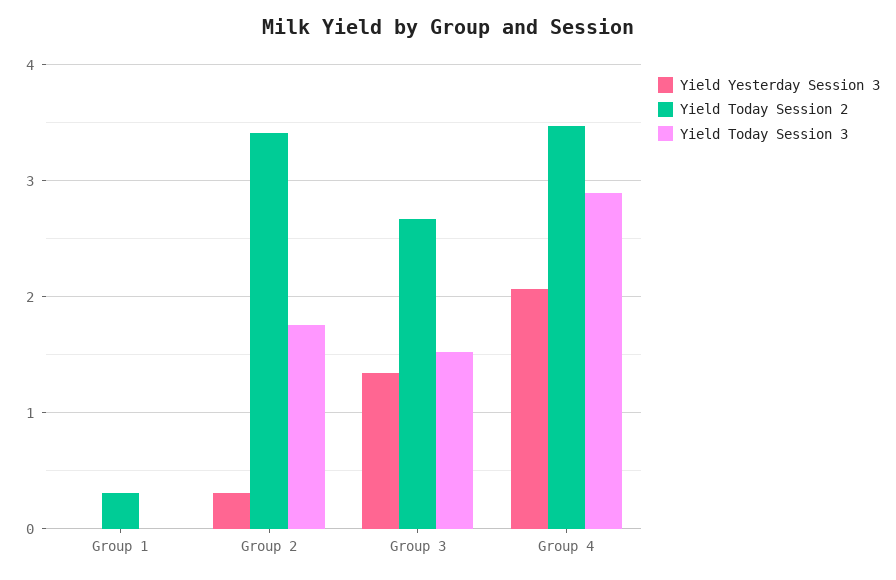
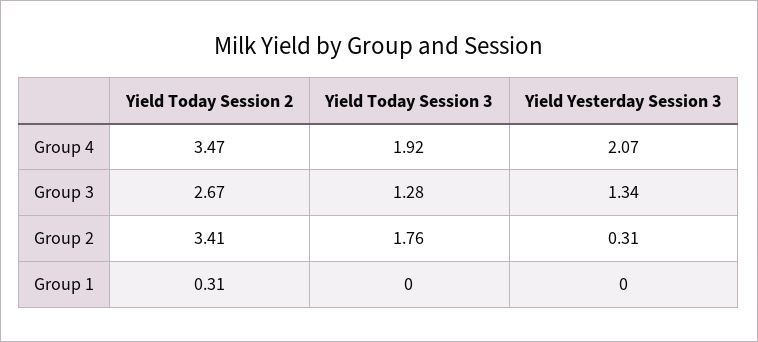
Yield Today Session 3, Group 3: 1.5 -> 1.28
Yield Today Session 3, Group 4: 2.9 -> 1.92

